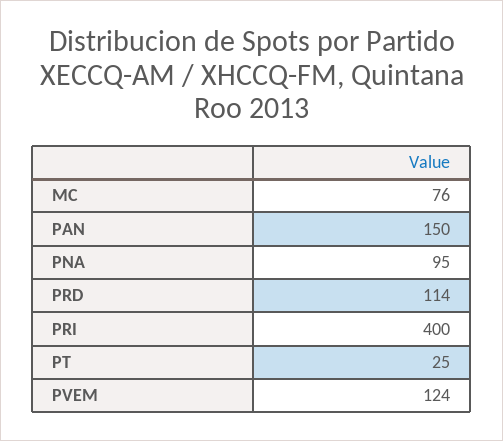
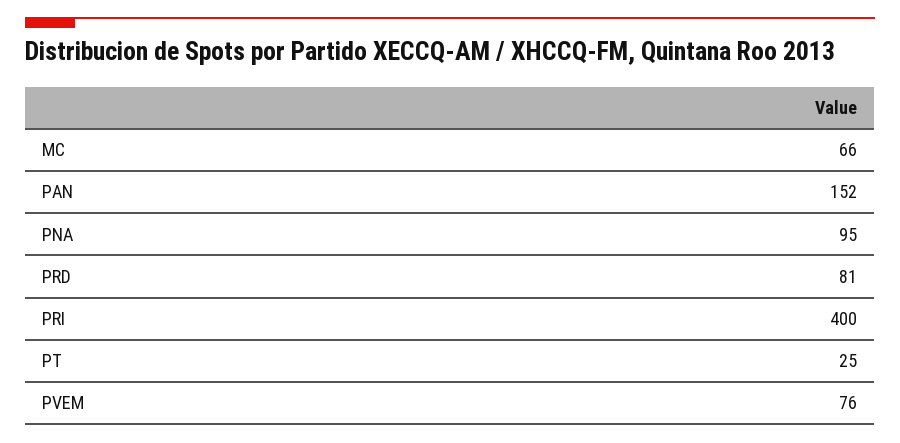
MC: 76 -> 66
PAN: 150 -> 152
PRD: 114 -> 81
PVEM: 124 -> 76

